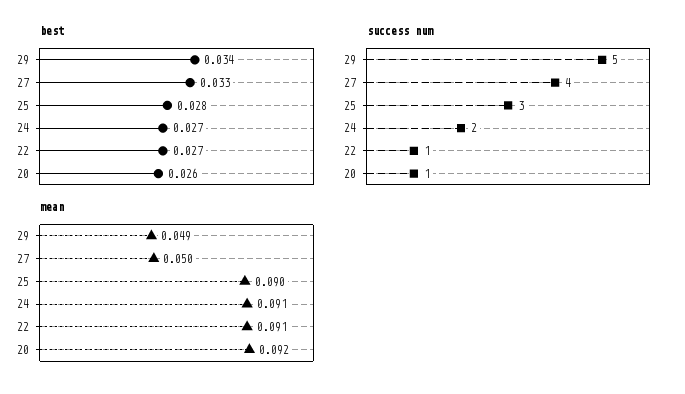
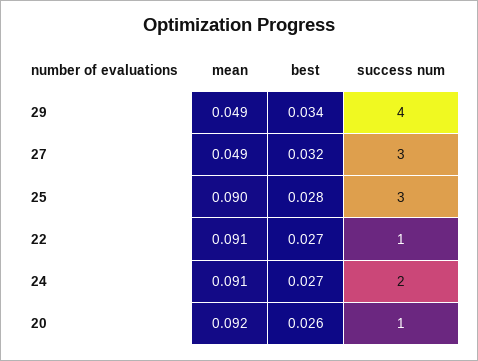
best, 27: 0.033 -> 0.032
success num, 29: 5 -> 4
success num, 27: 4 -> 3
mean, 27: 0.05 -> 0.049

